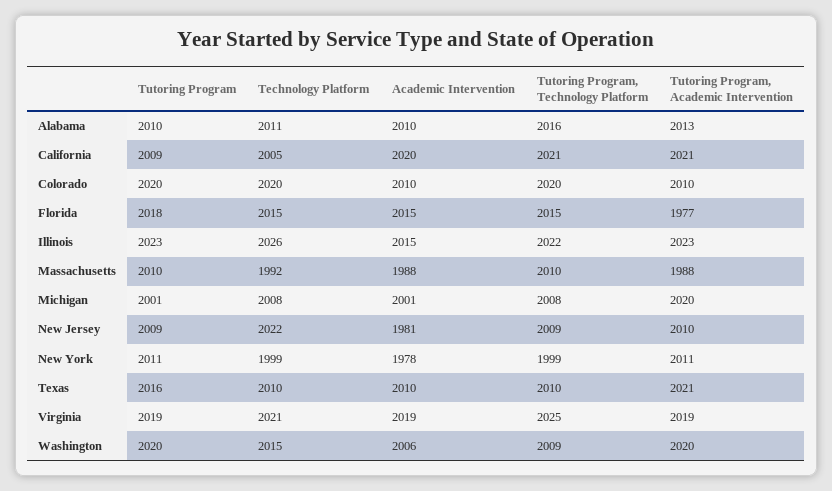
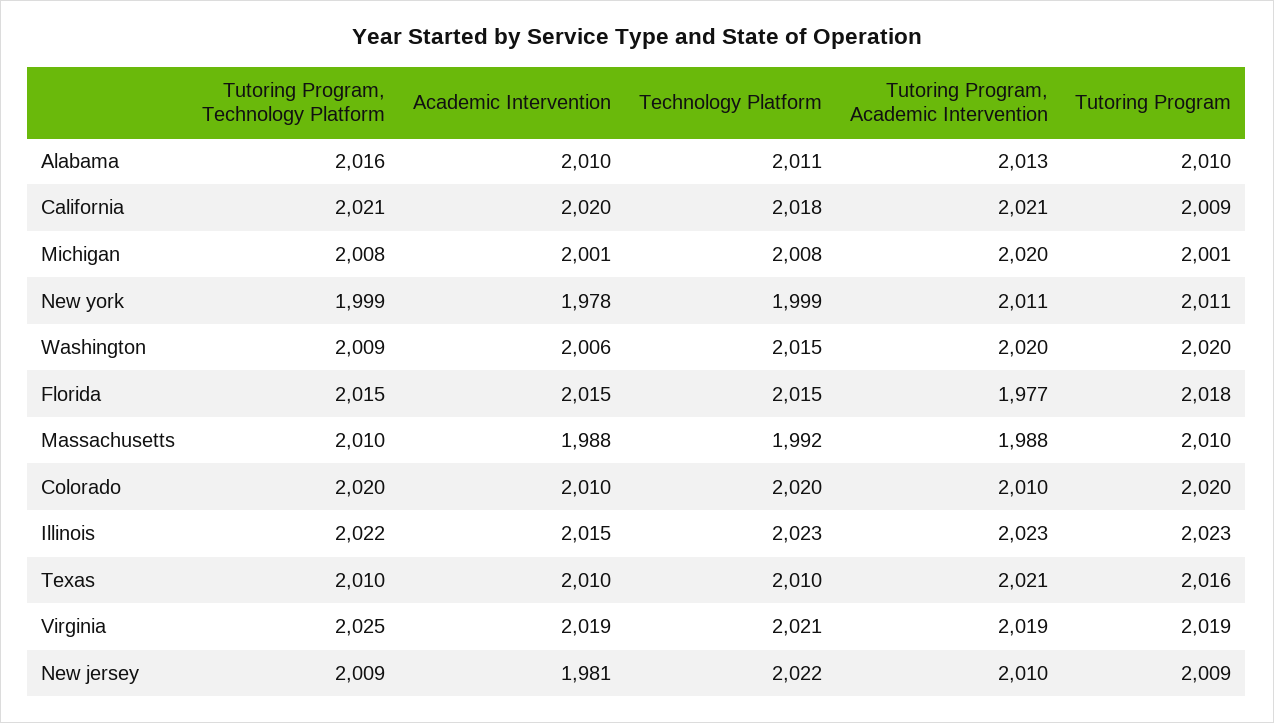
Technology Platform, California: 2005 -> 2018
Technology Platform, Illinois: 2026 -> 2023

